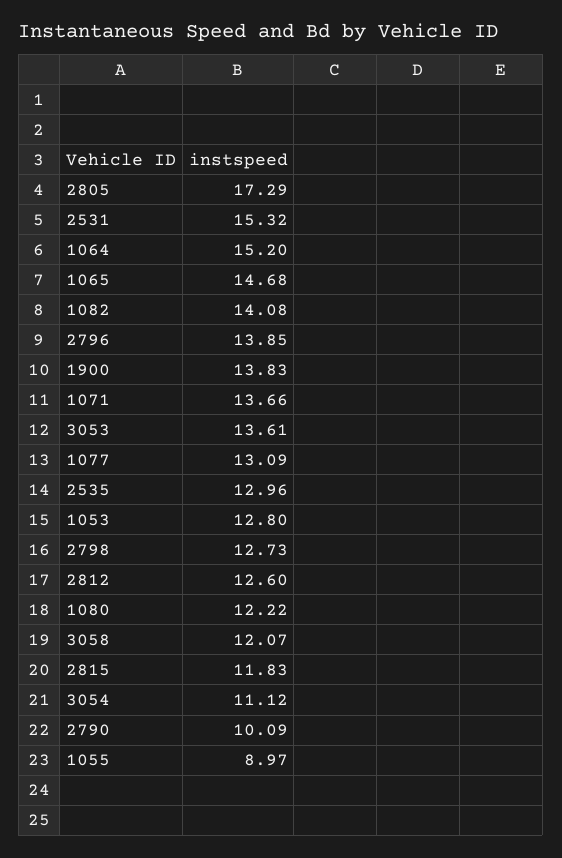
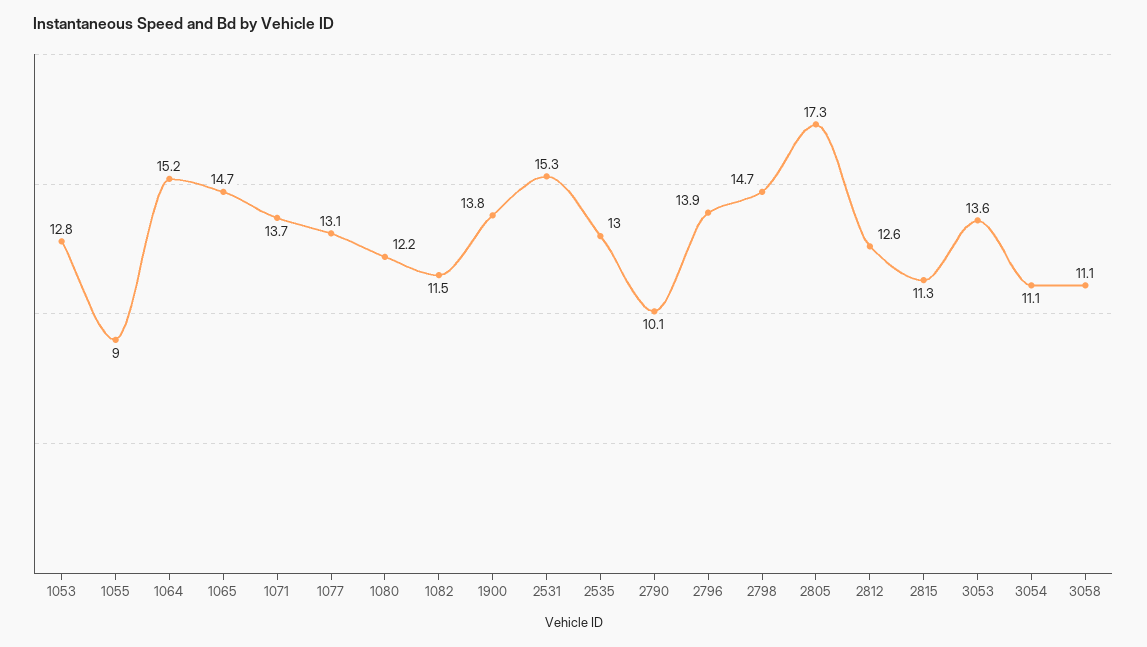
1082: 14.08 -> 11.5
2798: 12.73 -> 14.7
3058: 12.07 -> 11.1
2815: 11.83 -> 11.3

